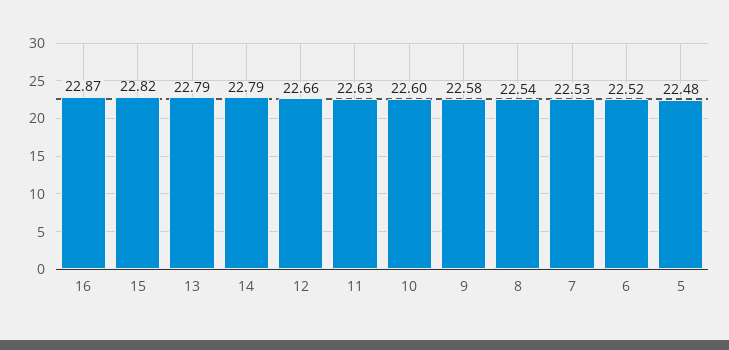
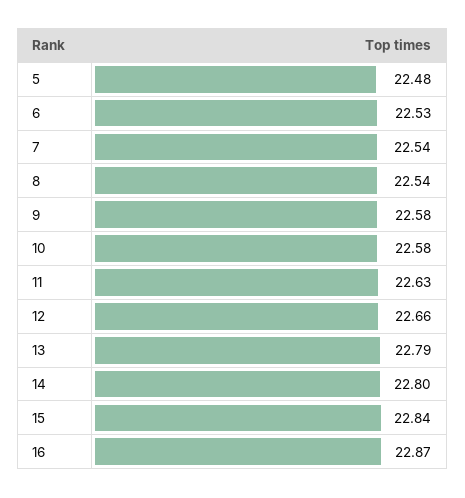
15: 22.82 -> 22.84
14: 22.79 -> 22.8
10: 22.6 -> 22.58
7: 22.53 -> 22.54
6: 22.52 -> 22.53

